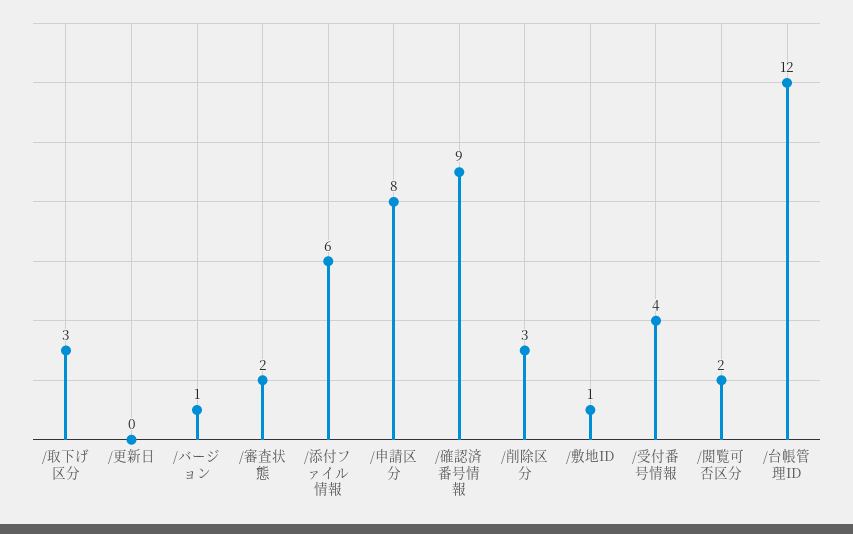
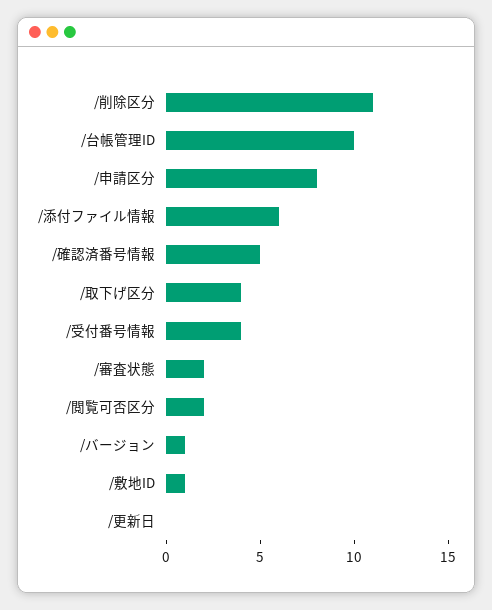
/取下げ区分: 3 -> 4
/確認済番号情報: 9 -> 5
/削除区分: 3 -> 11
/台帳管理ID: 12 -> 10

